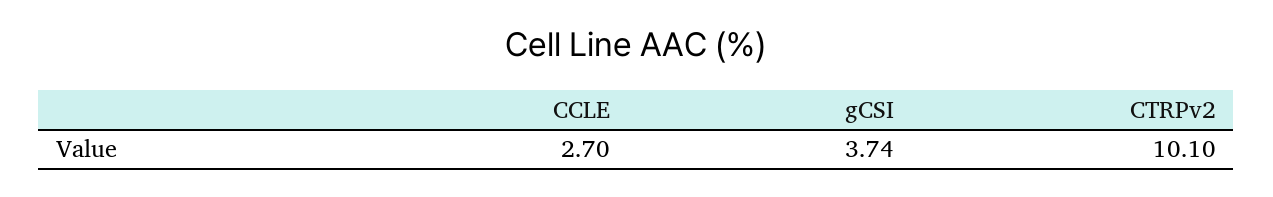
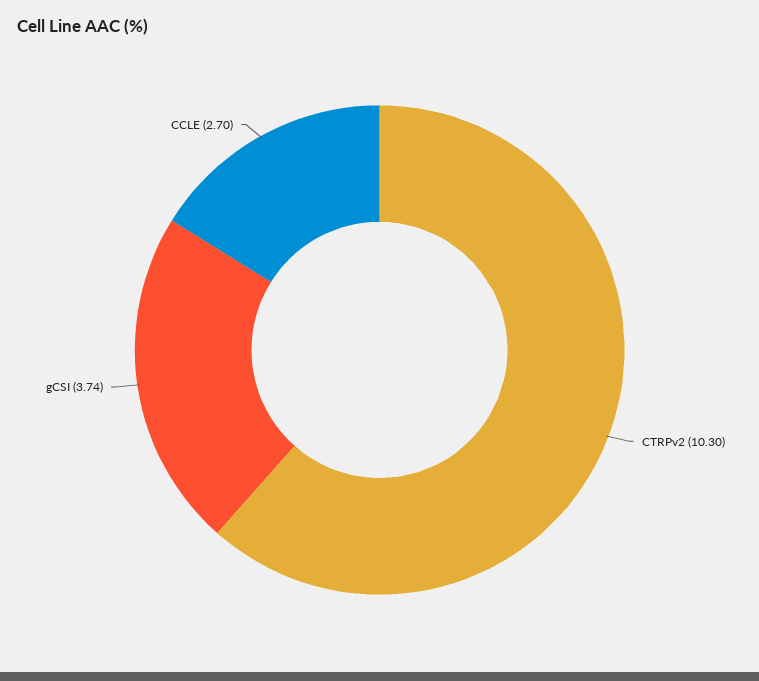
CTRPv2: 10.1 -> 10.3

